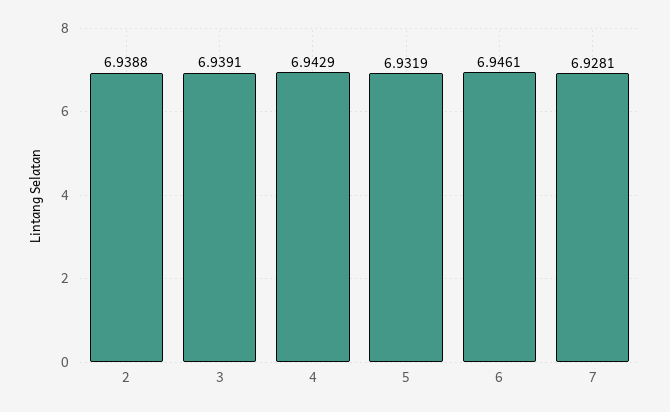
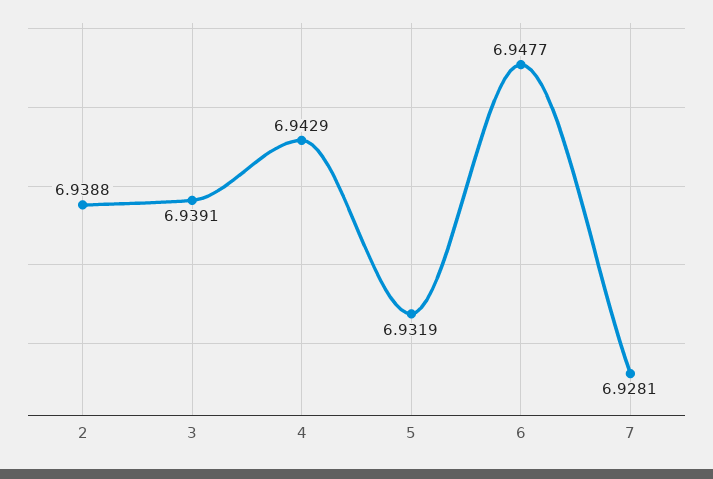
6: 6.9461 -> 6.9477

